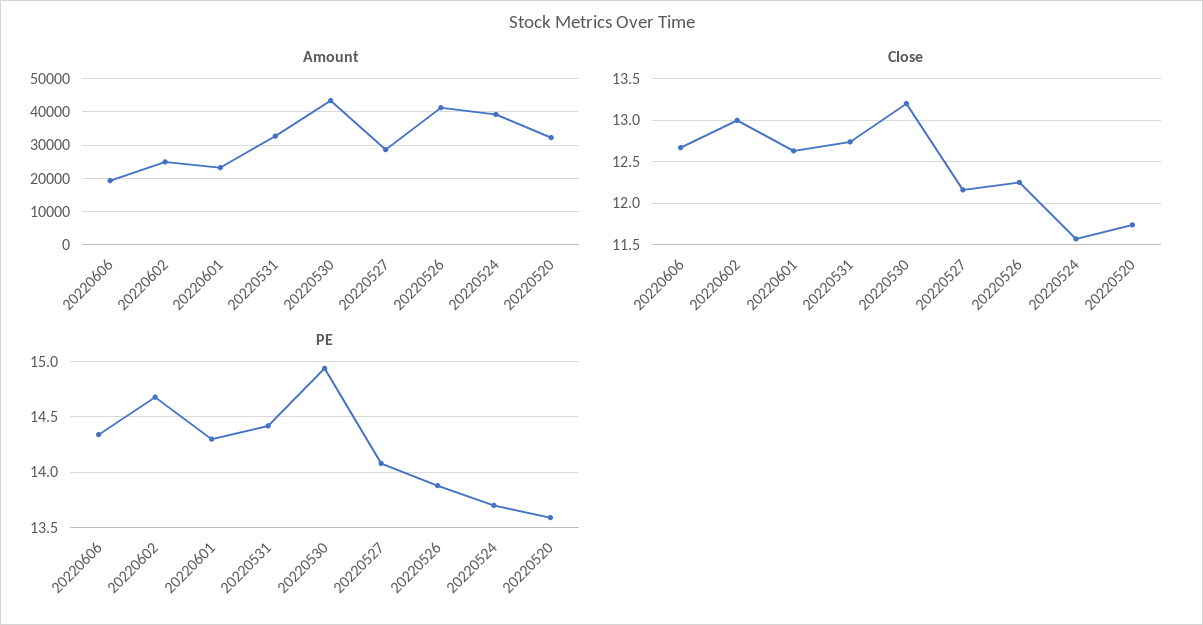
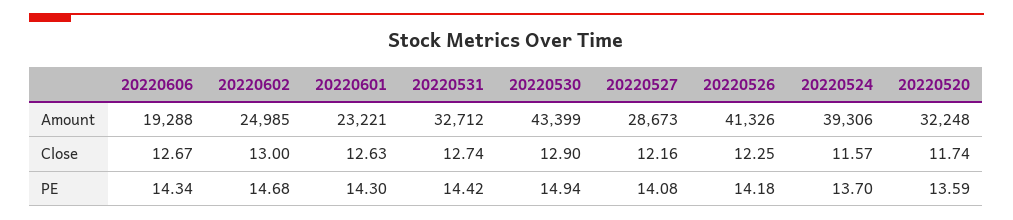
Close, 20220530: 13.2 -> 12.9
PE, 20220526: 13.9 -> 14.18

